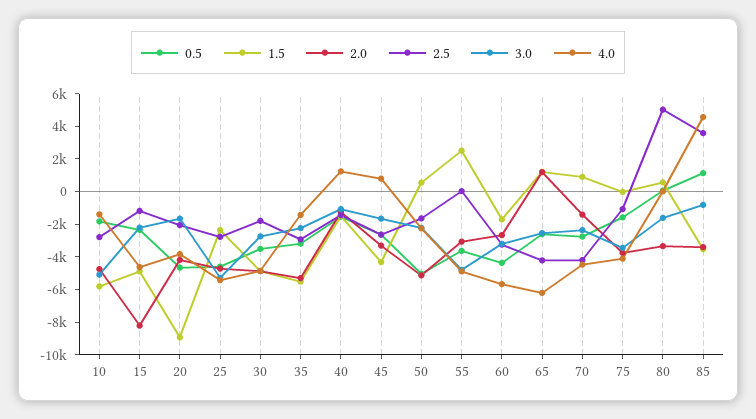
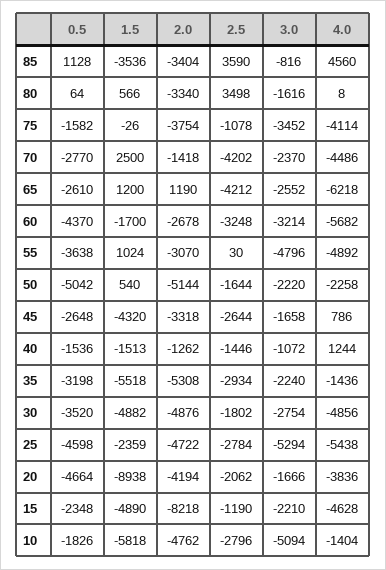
1.5, 55: 2500 -> 1024
1.5, 70: 1000 -> 2500
2.5, 80: 5000 -> 3498

